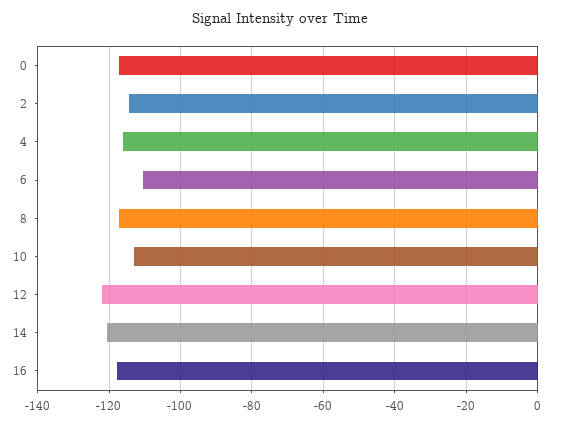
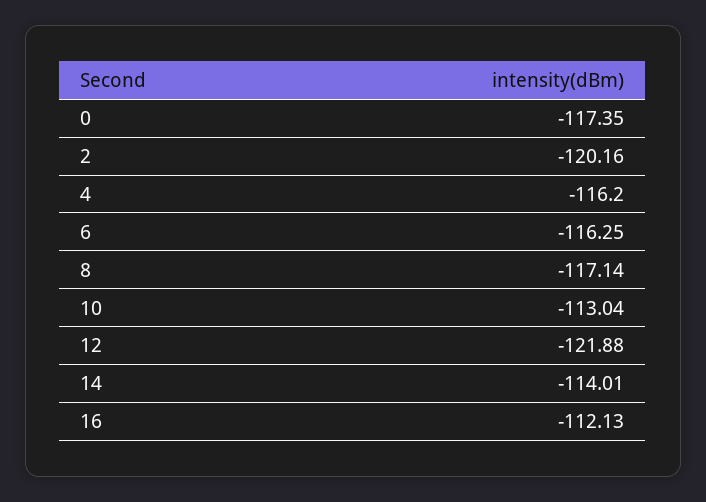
2: -114 -> -120.16
6: -110 -> -116.25
14: -120 -> -114.01
16: -118 -> -112.13

